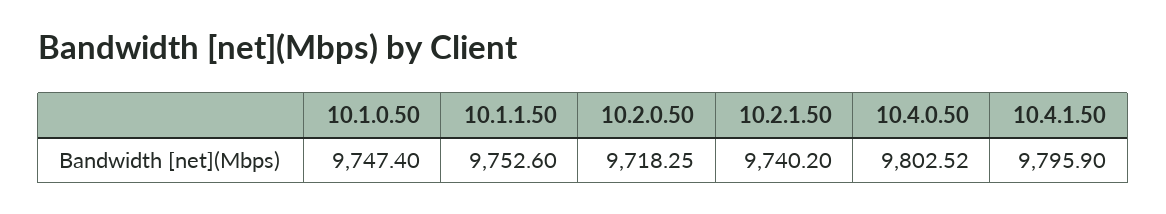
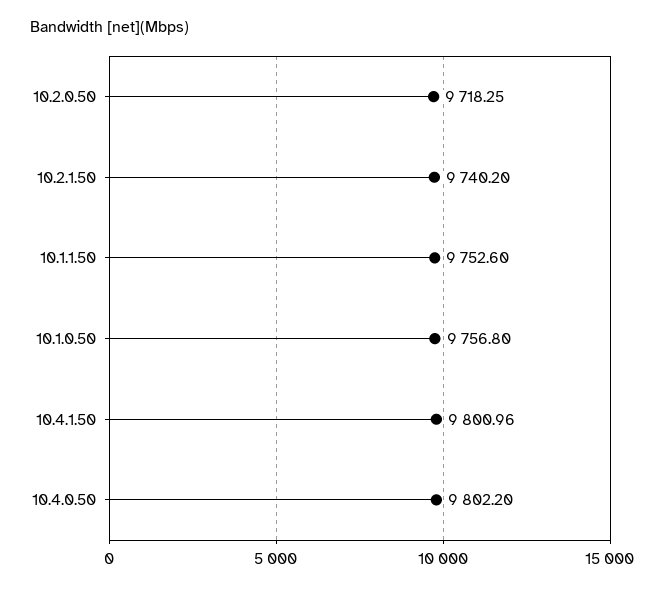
10.1.0.50: 9747.4 -> 9756.8
10.4.0.50: 9802.52 -> 9802.2
10.4.1.50: 9795.9 -> 9800.96

